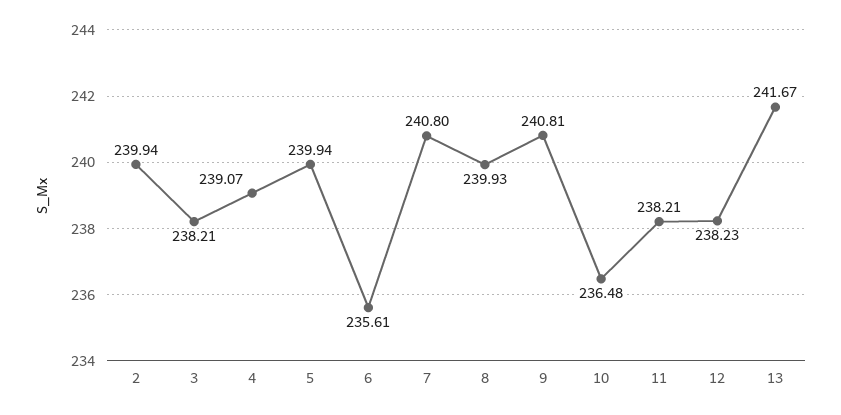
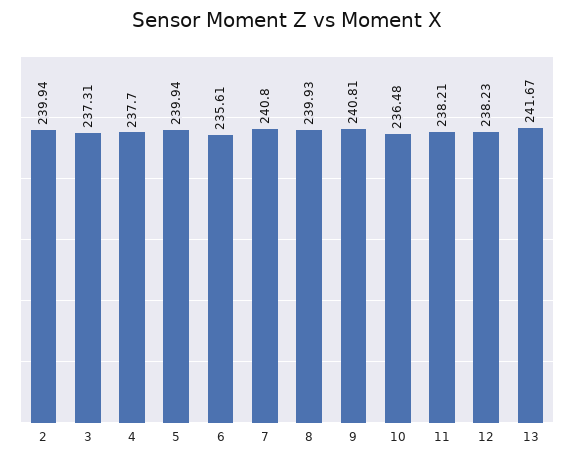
3: 238.21 -> 237.31
4: 239.07 -> 237.7

